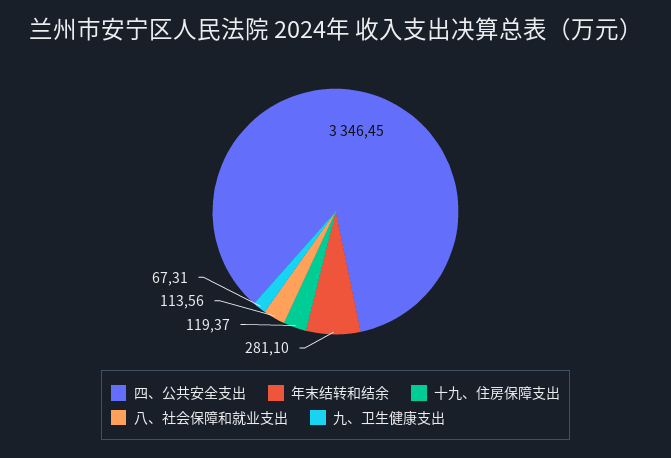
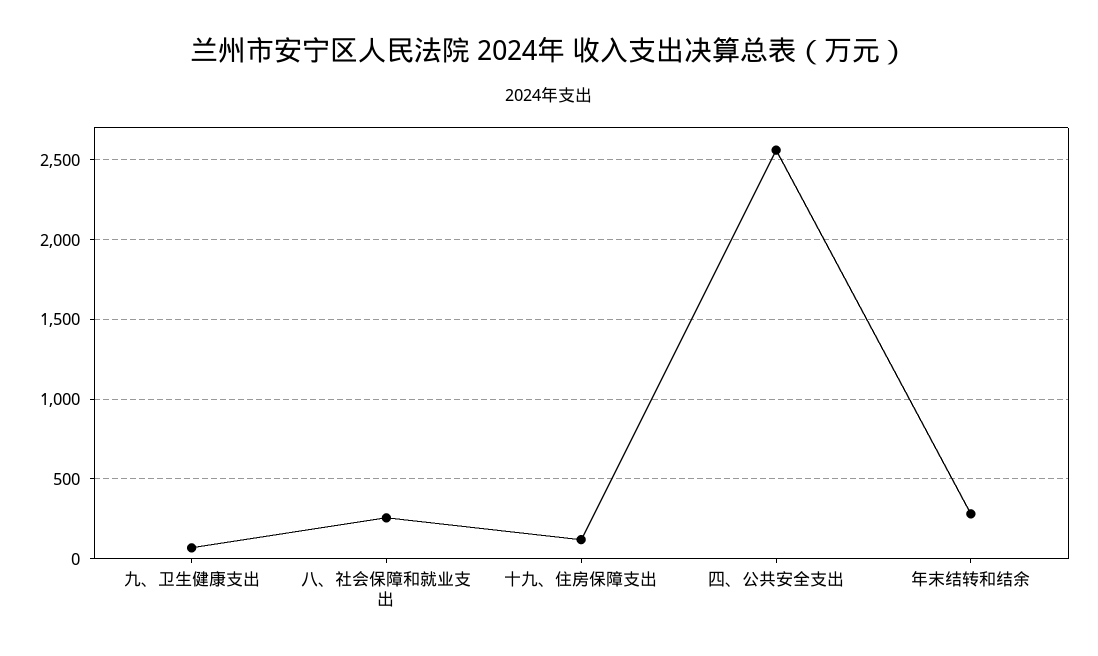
四、公共安全支出: 3346.45 -> 2550
八、社会保障和就业支出: 113.56 -> 250

